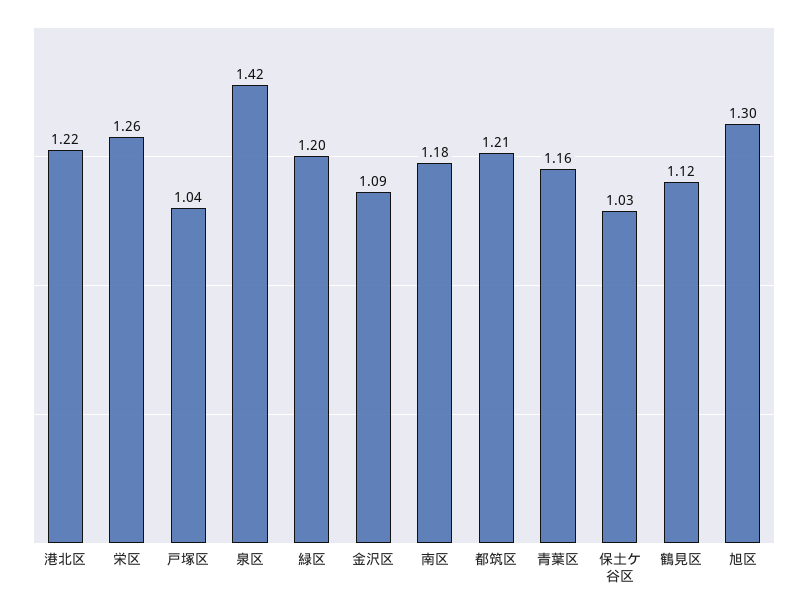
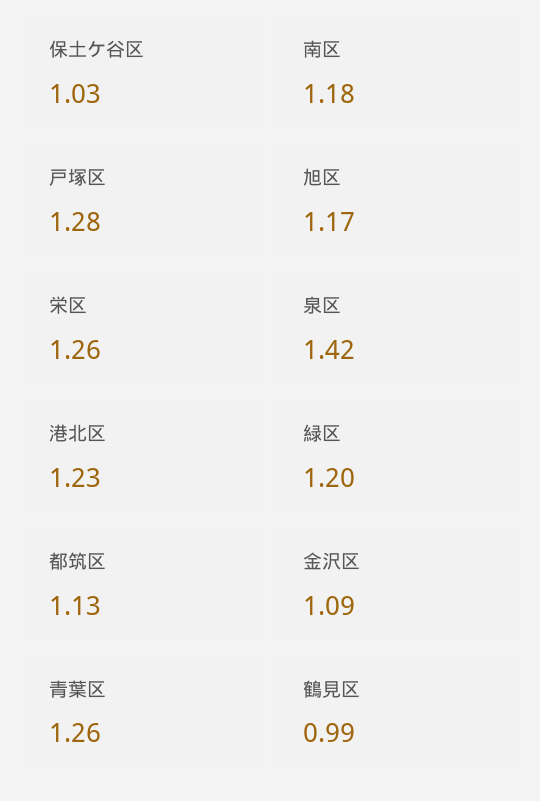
港北区: 1.22 -> 1.23
戸塚区: 1.04 -> 1.28
都筑区: 1.21 -> 1.13
青葉区: 1.16 -> 1.26
鶴見区: 1.12 -> 0.99
旭区: 1.3 -> 1.17

